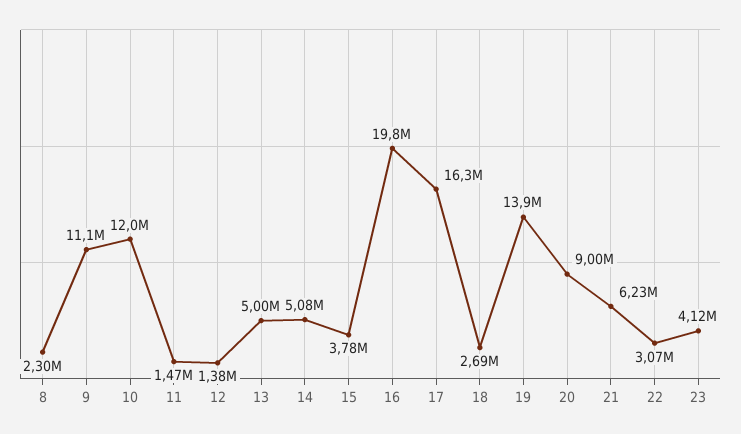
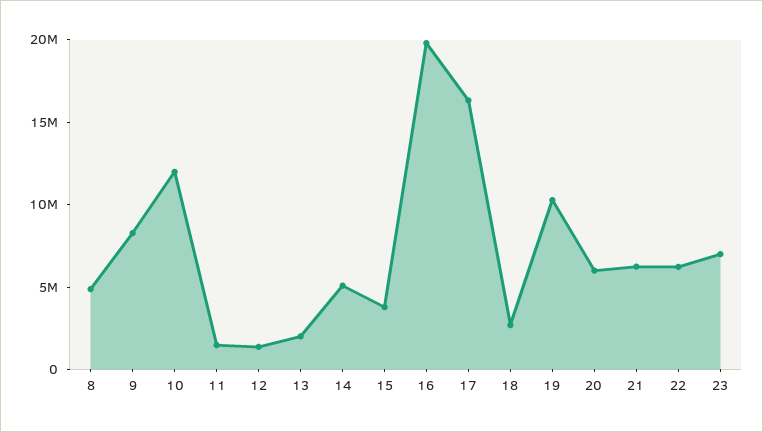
8: 2300000 -> 5000000
9: 11100000 -> 8000000
13: 5000000 -> 2000000
19: 13900000 -> 10000000
20: 9000000 -> 6000000
22: 3070000 -> 6000000
23: 4120000 -> 7000000

